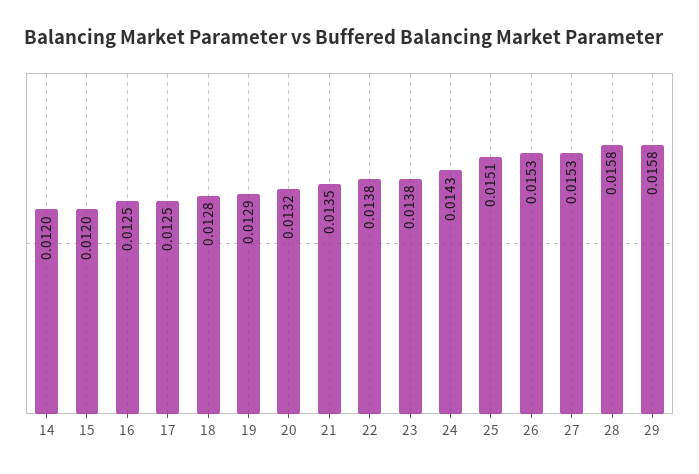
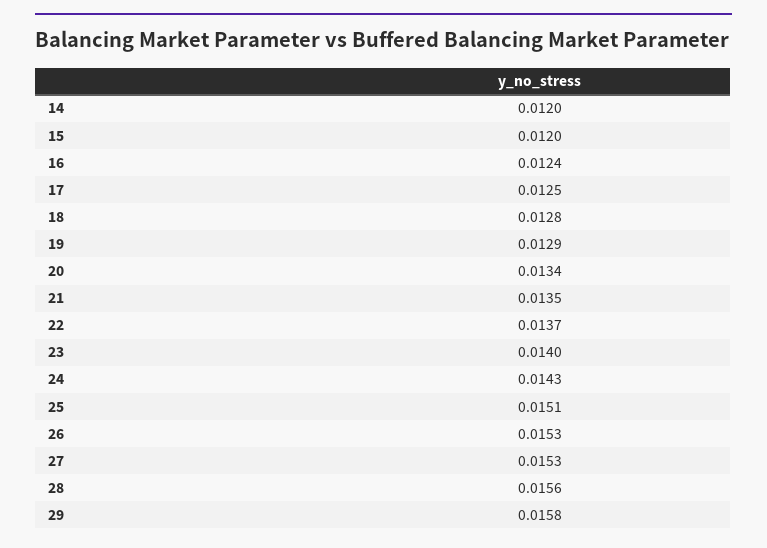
16: 0.0125 -> 0.0124
20: 0.0132 -> 0.0134
22: 0.0138 -> 0.0137
23: 0.0138 -> 0.014
28: 0.0158 -> 0.0156

